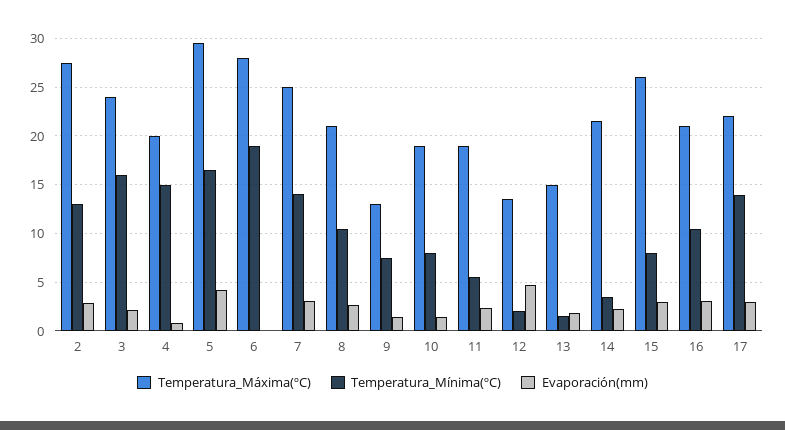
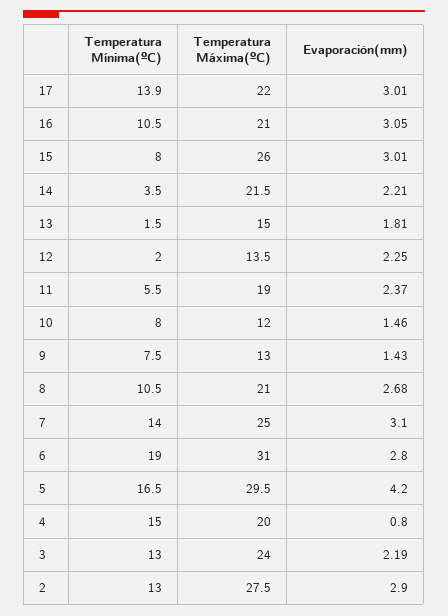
Temperatura_Mínima(ºC), 3: 16 -> 13
Temperatura_Máxima(ºC), 6: 28 -> 31
Evaporación(mm), 6: 0 -> 2.8
Temperatura_Máxima(ºC), 10: 19 -> 12
Evaporación(mm), 12: 5 -> 2.25

